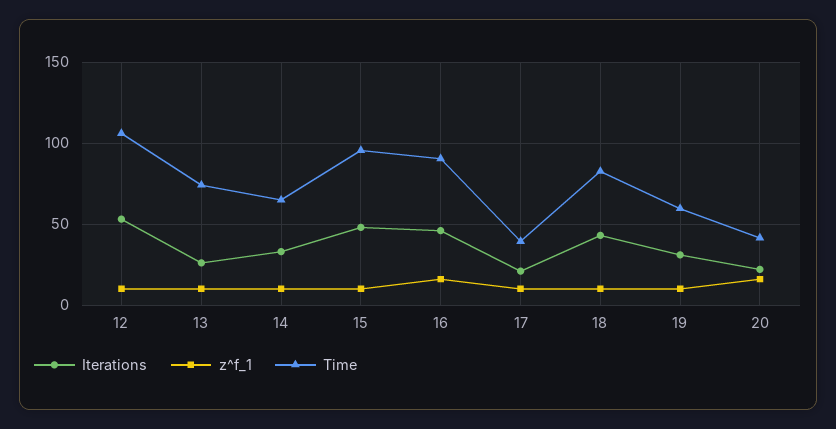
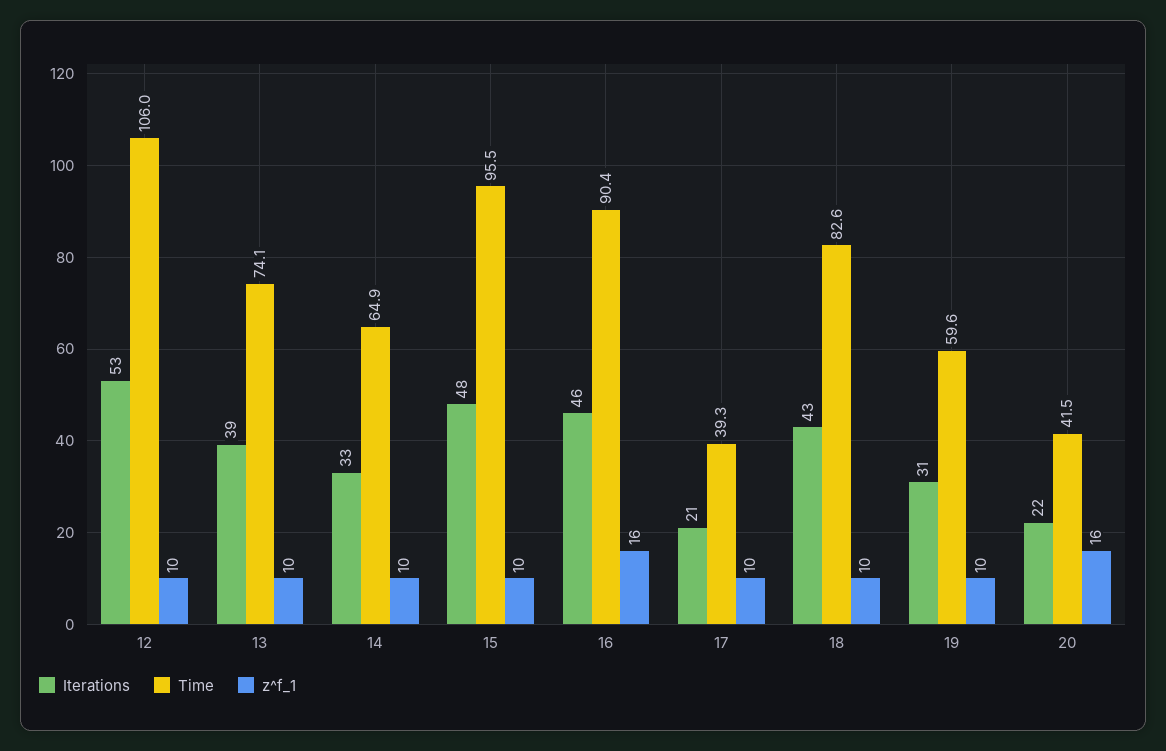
Iterations, 13: 25 -> 39

